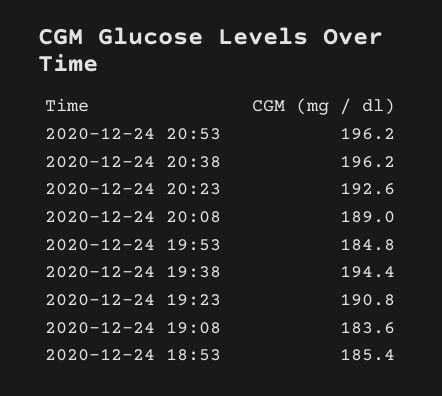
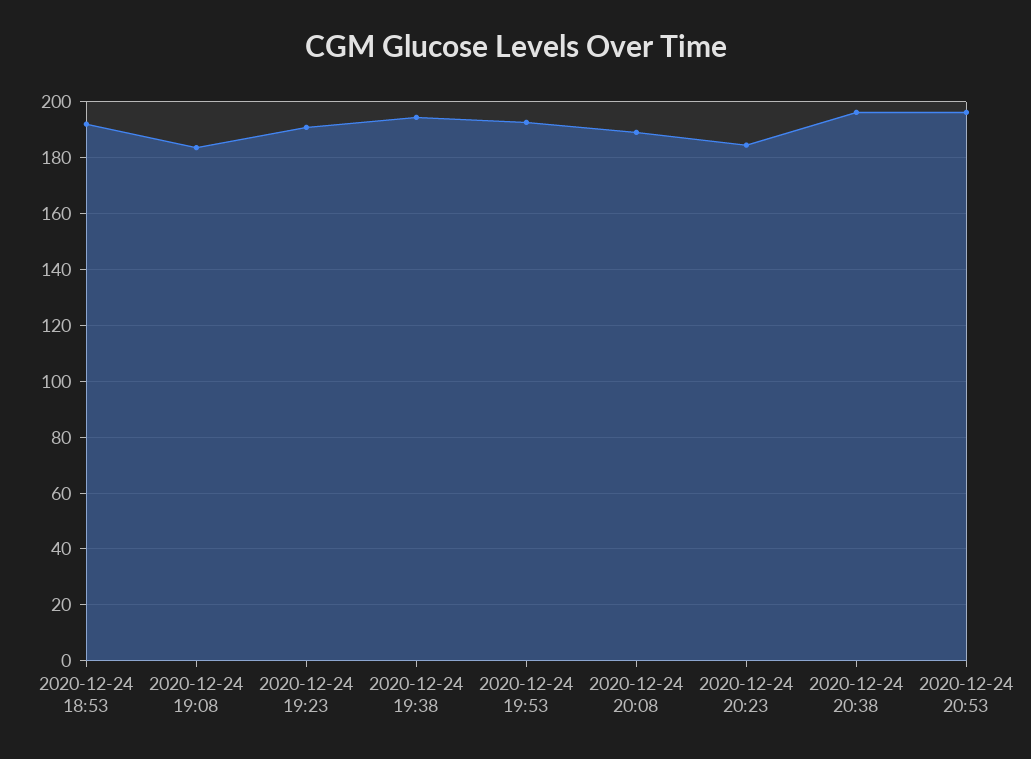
2020-12-24 20:23: 192.6 -> 185
2020-12-24 19:53: 184.8 -> 192.5
2020-12-24 18:53: 185.4 -> 192.5

